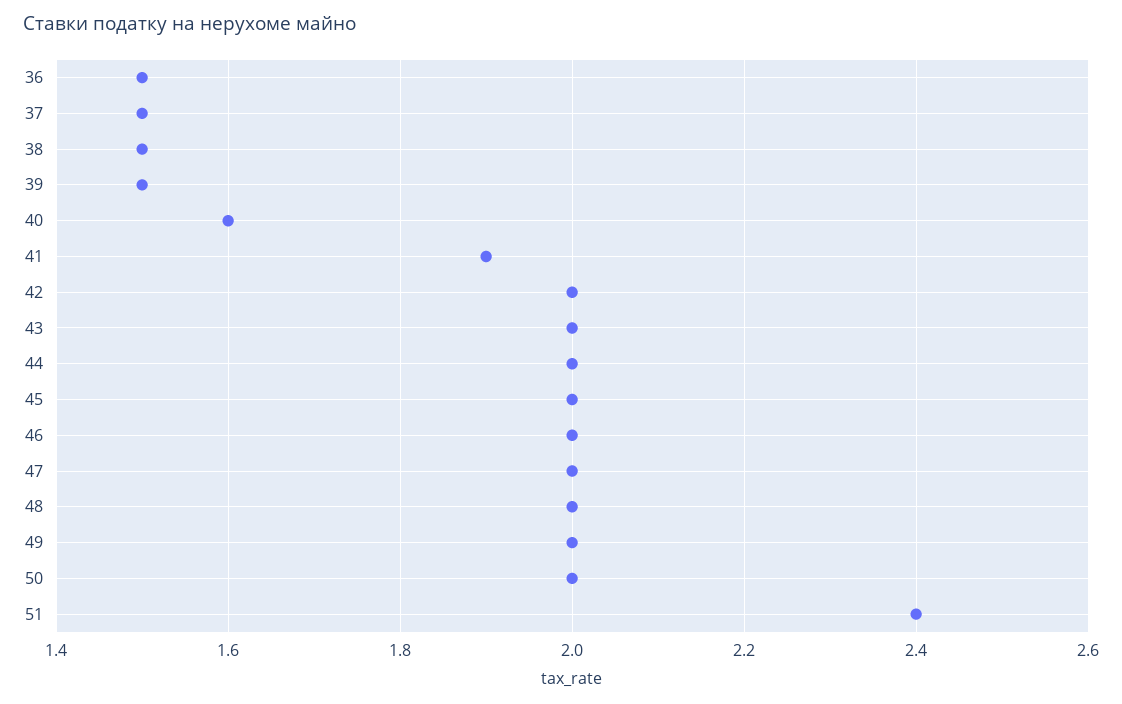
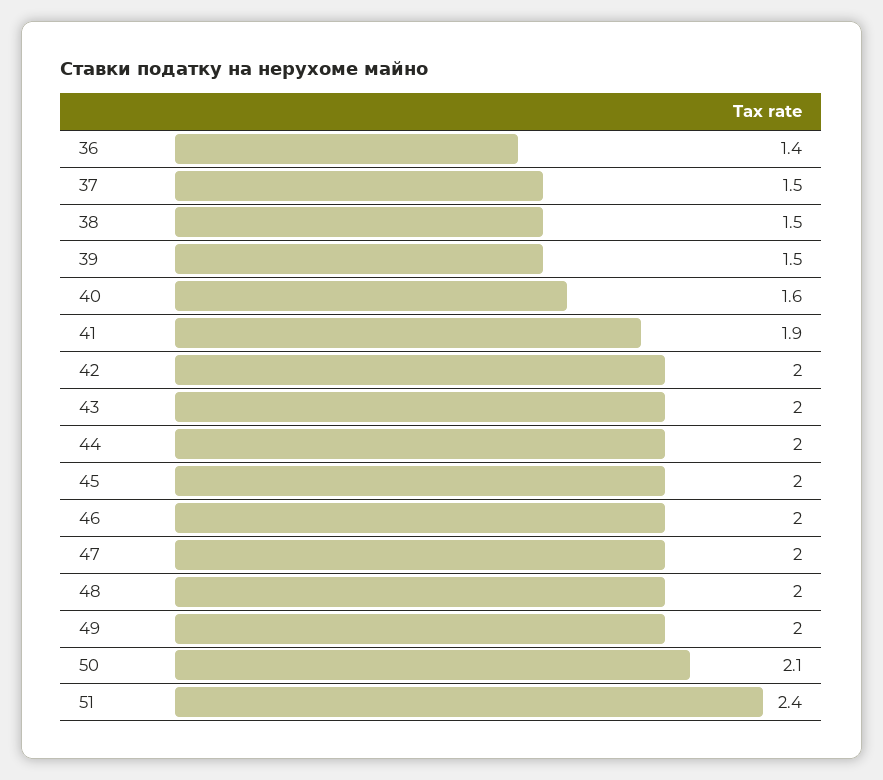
36: 1.5 -> 1.4
50: 2 -> 2.1

